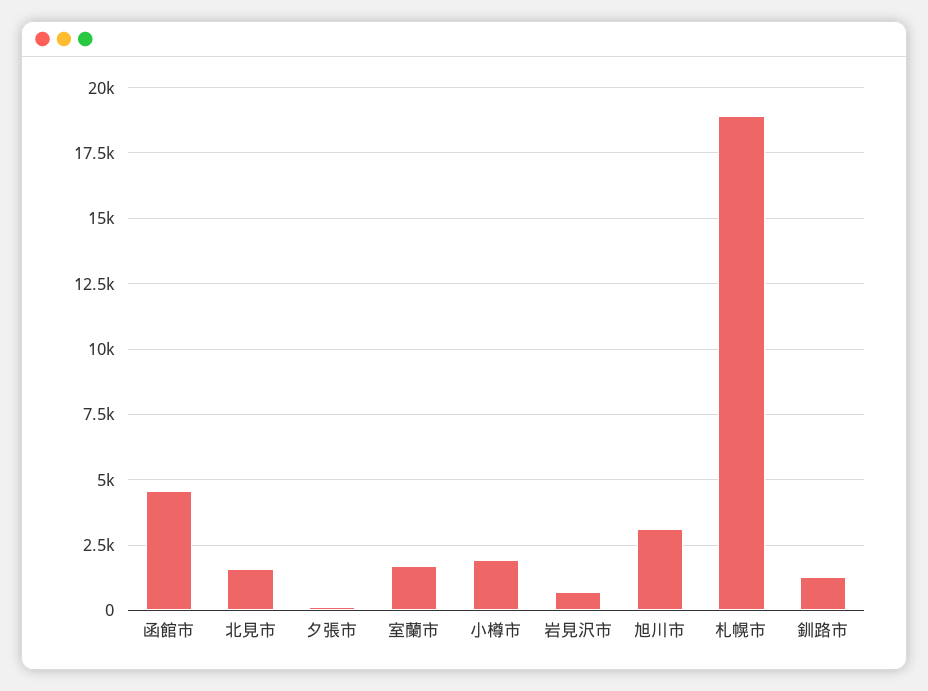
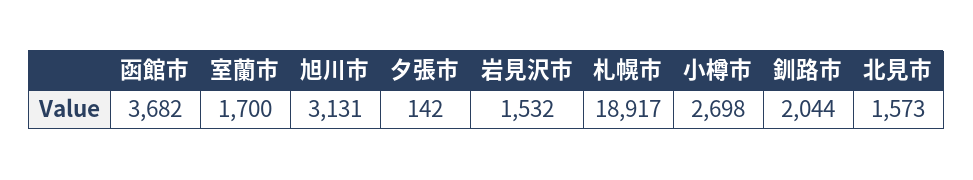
函館市: 4500 -> 3682
小樽市: 2000 -> 2698
岩見沢市: 750 -> 1532
釧路市: 1250 -> 2044

